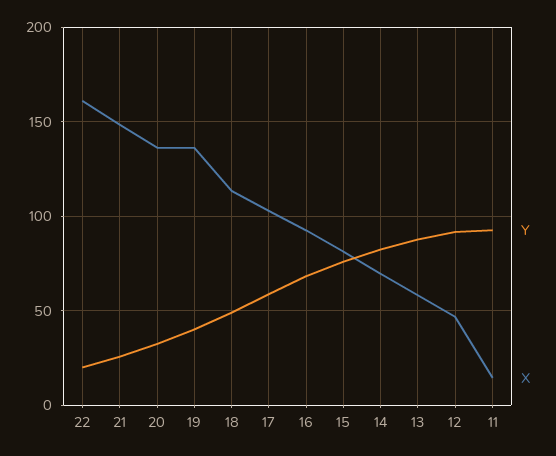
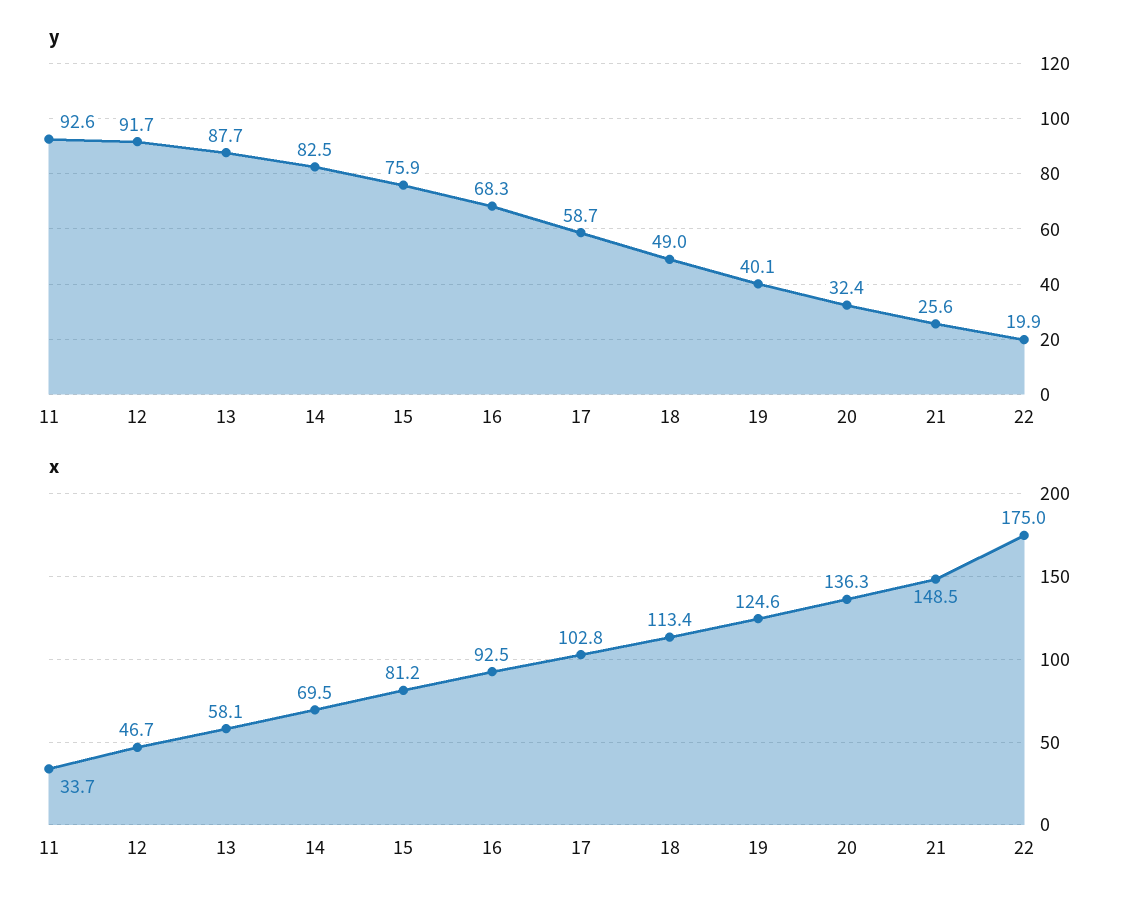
X, 22: 160 -> 175
X, 19: 135 -> 124.6
X, 11: 15 -> 33.7

